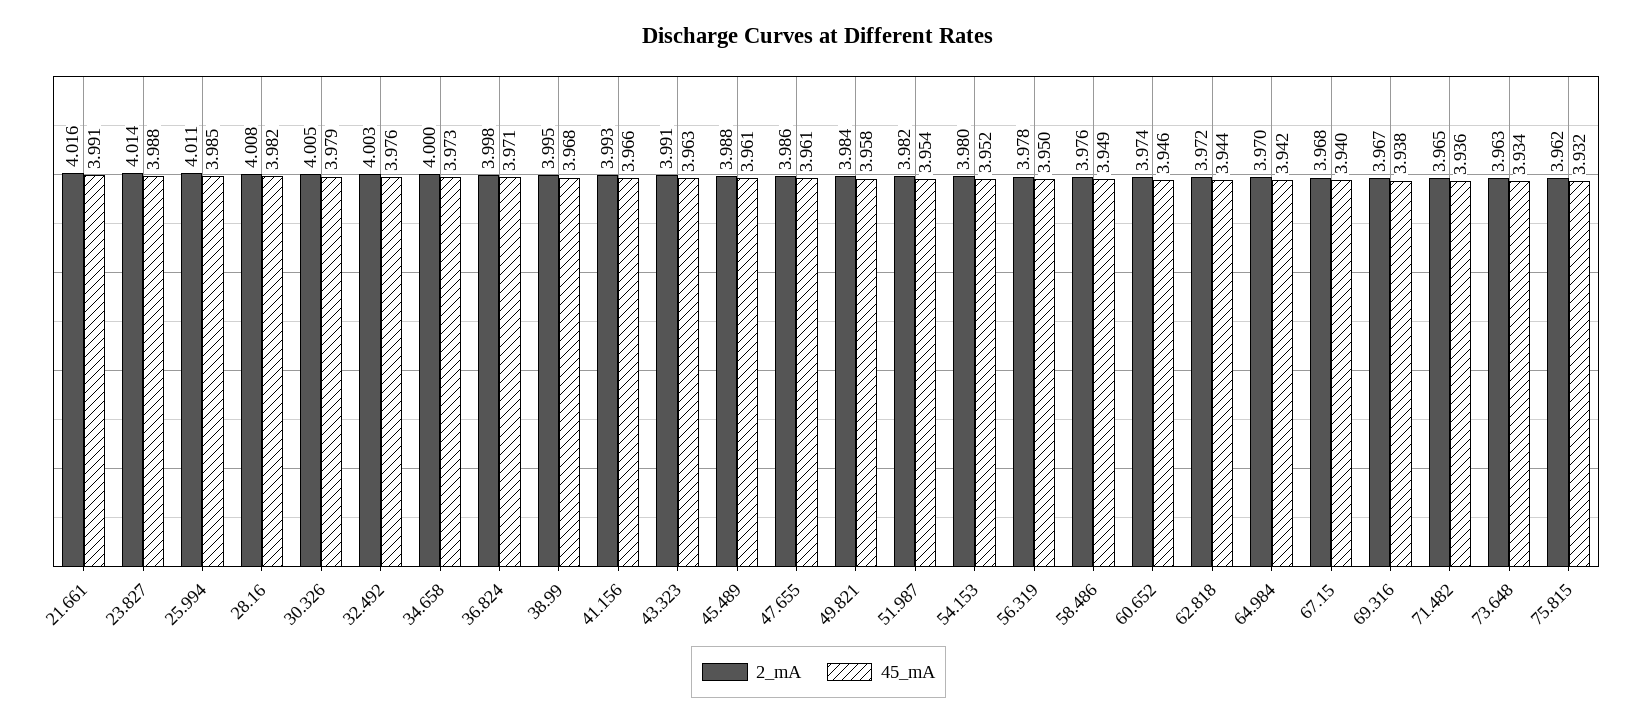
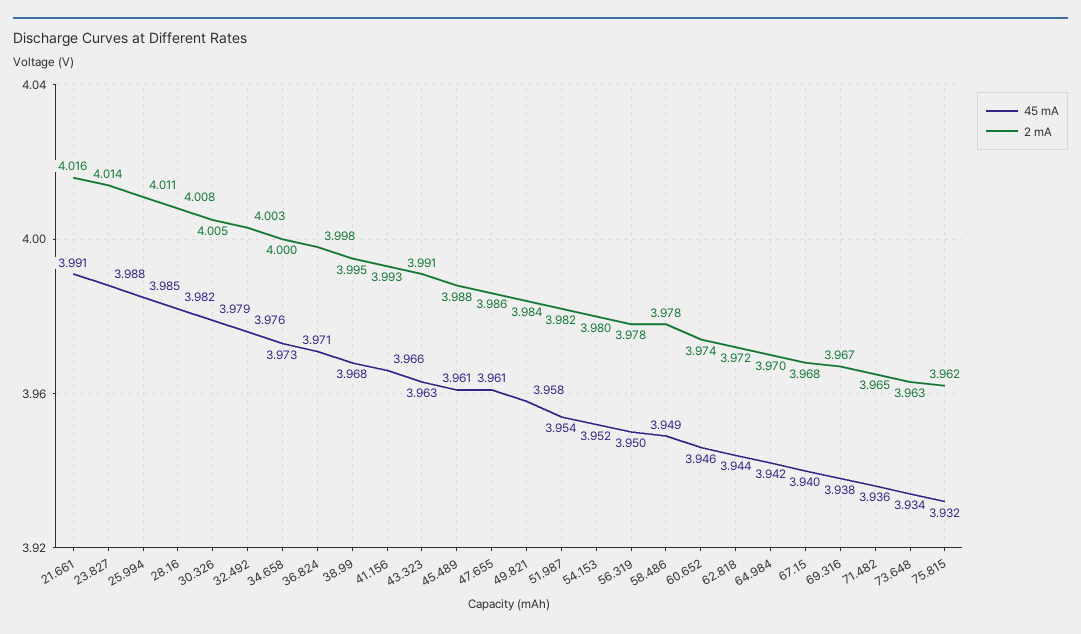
2_mA, 58.486: 3.976 -> 3.978

